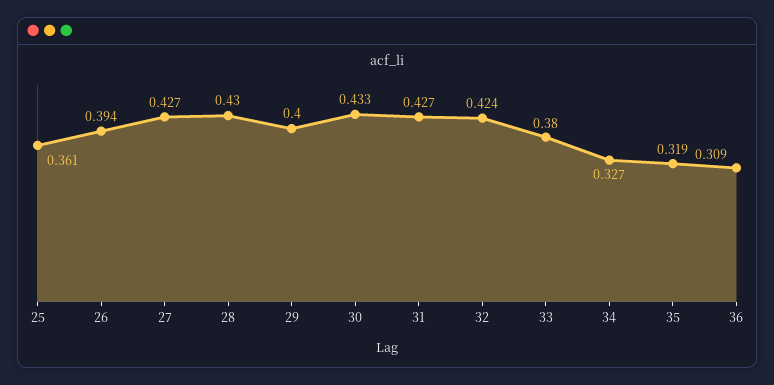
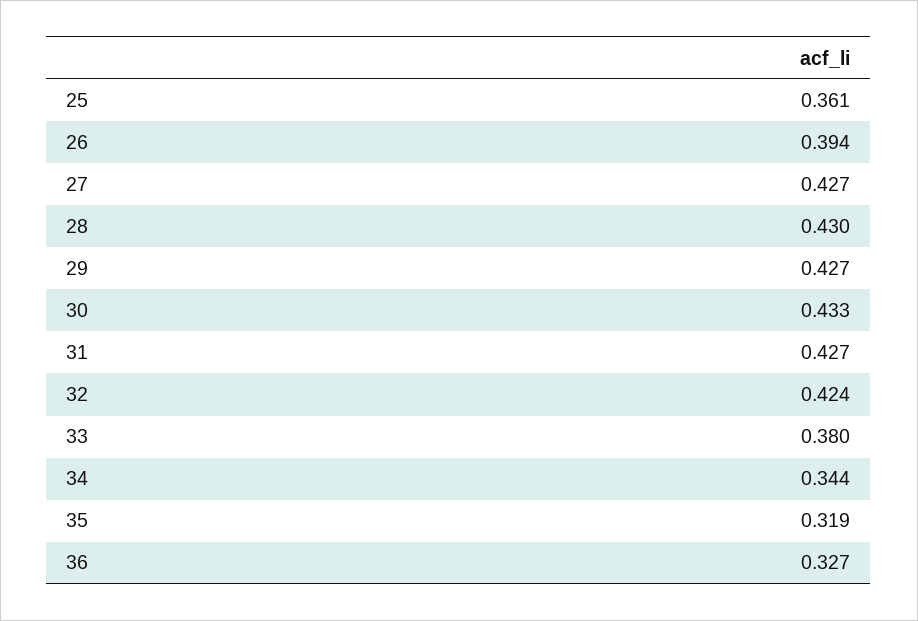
29: 0.4 -> 0.427
34: 0.327 -> 0.344
36: 0.309 -> 0.327

